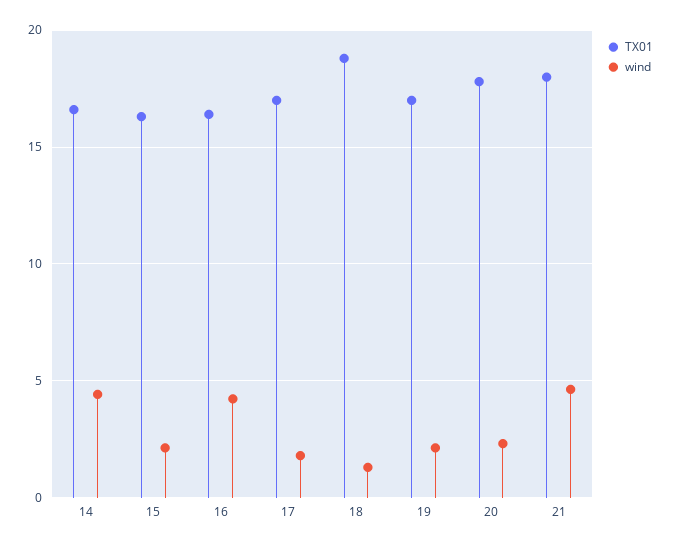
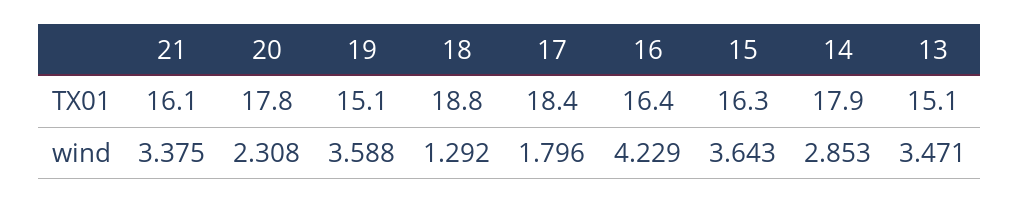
TX01, 14: 16.5 -> 17.9
wind, 14: 4.5 -> 2.853
wind, 15: 2 -> 3.643
TX01, 17: 17 -> 18.4
TX01, 19: 17 -> 15.1
wind, 19: 2 -> 3.588
TX01, 21: 18 -> 16.1
wind, 21: 4.5 -> 3.375
TX01, 13: none -> 15.1
wind, 13: none -> 3.471

